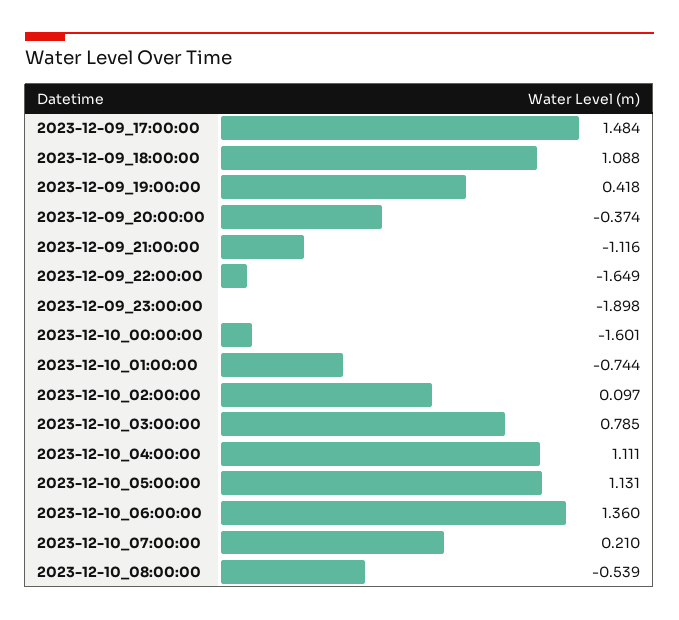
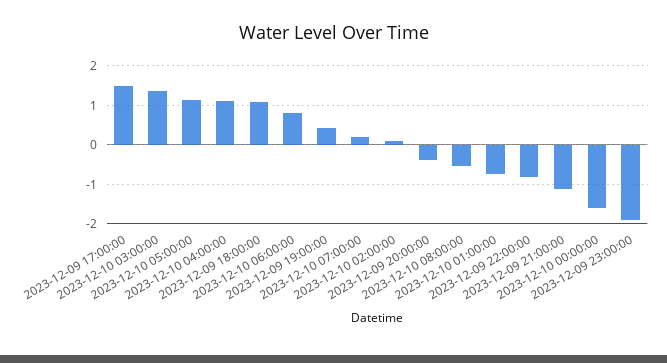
2023-12-09_22:00:00: -1.649 -> -0.8
2023-12-10_03:00:00: 0.785 -> 1.4
2023-12-10_06:00:00: 1.36 -> 0.8

